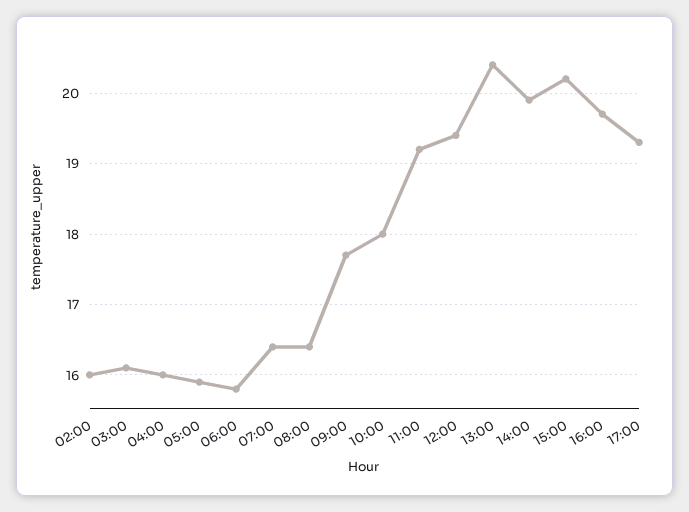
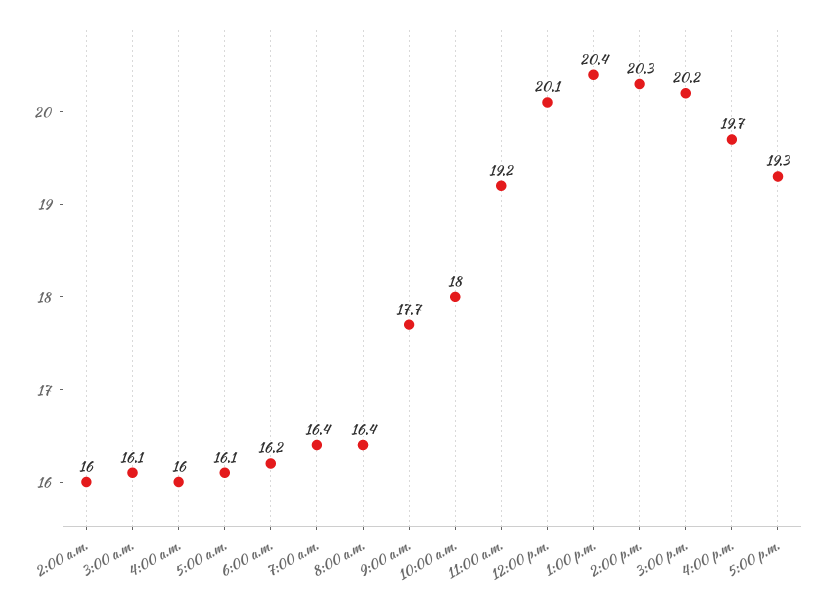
05:00: 15.9 -> 16.1
06:00: 15.8 -> 16.2
12:00: 19.4 -> 20.1
14:00: 19.9 -> 20.3

